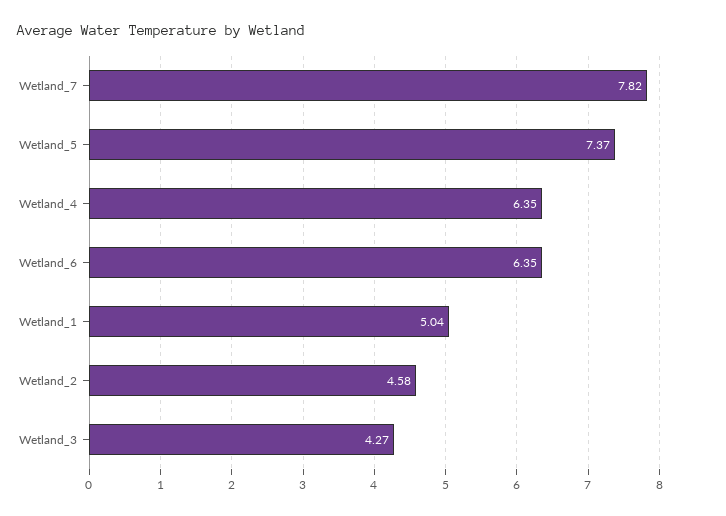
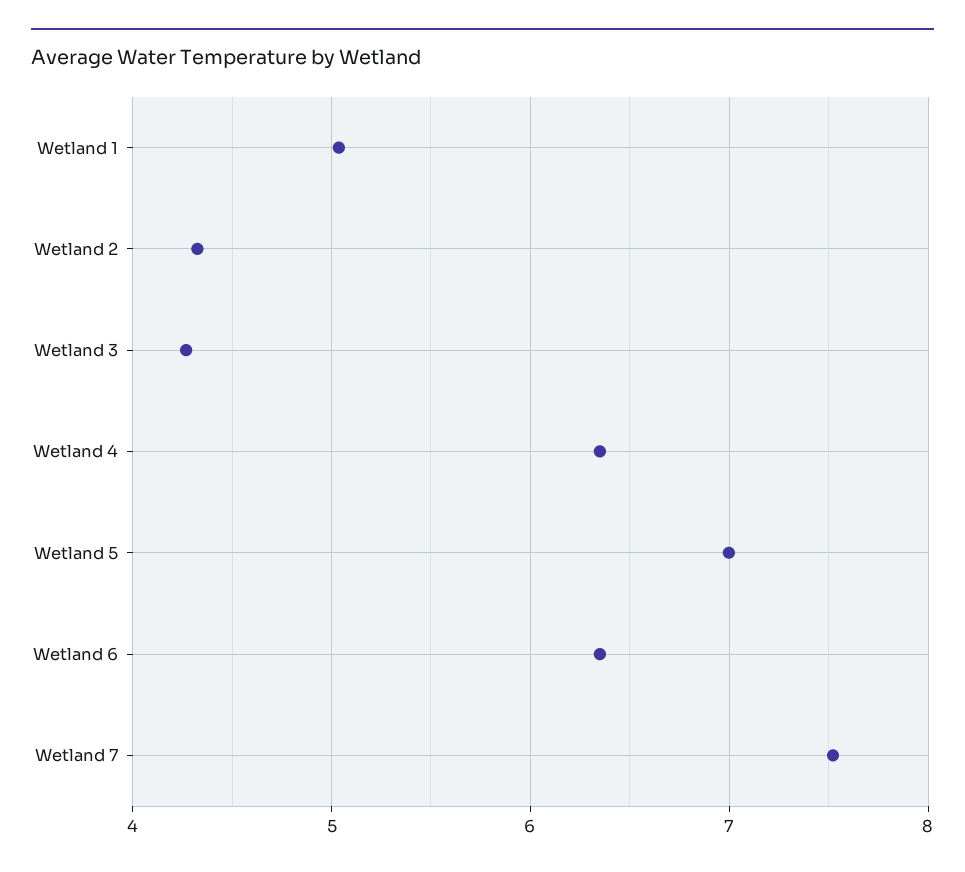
Wetland_7: 7.82 -> 7.5
Wetland_5: 7.37 -> 7
Wetland_2: 4.58 -> 4.3

